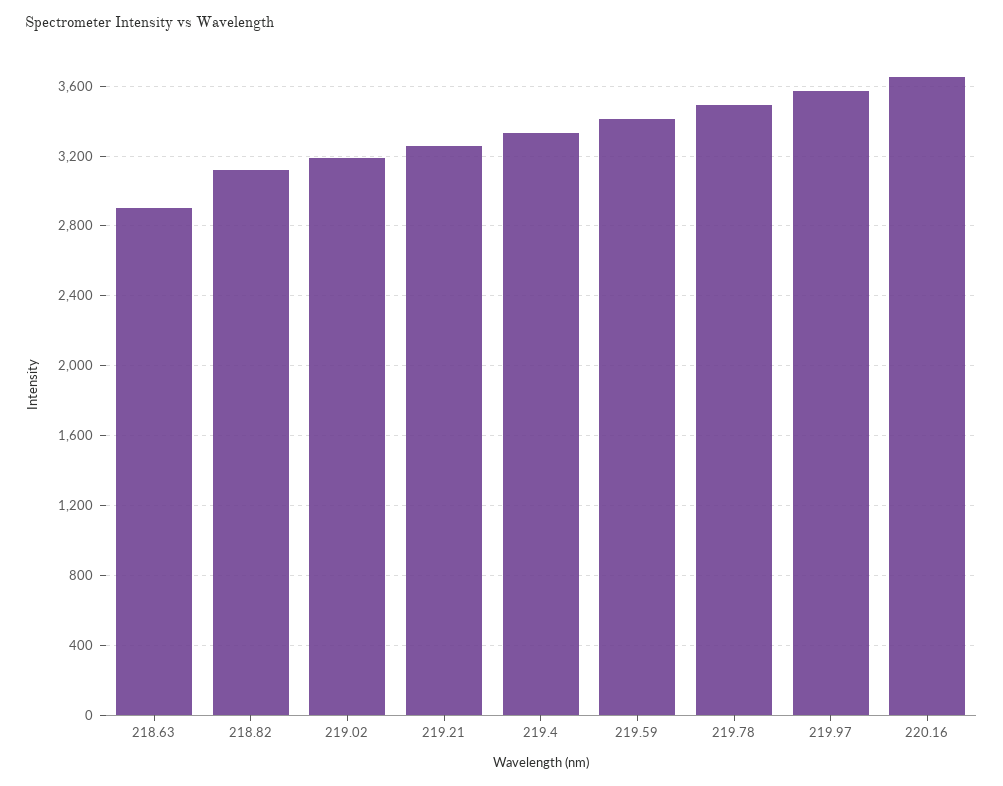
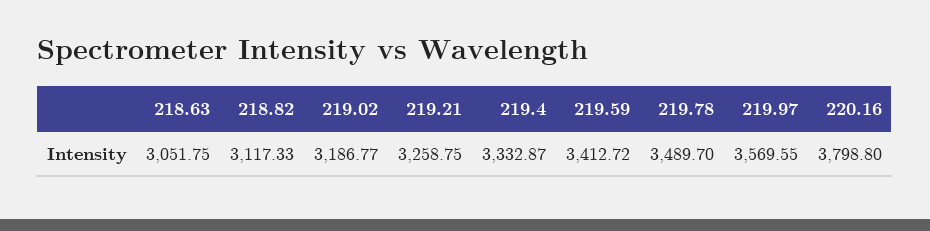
218.63: 2900 -> 3051.75
220.16: 3650 -> 3798.8

